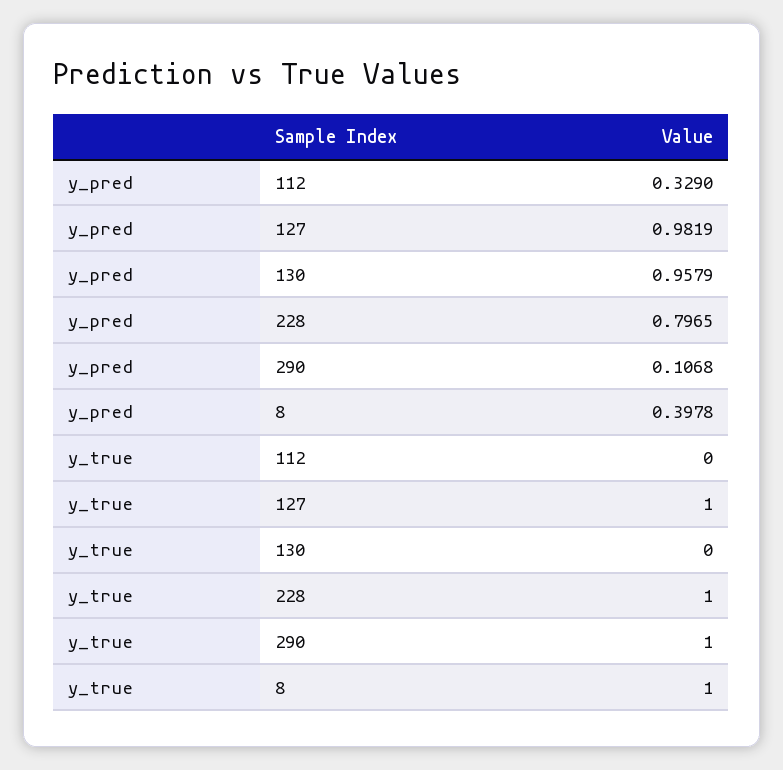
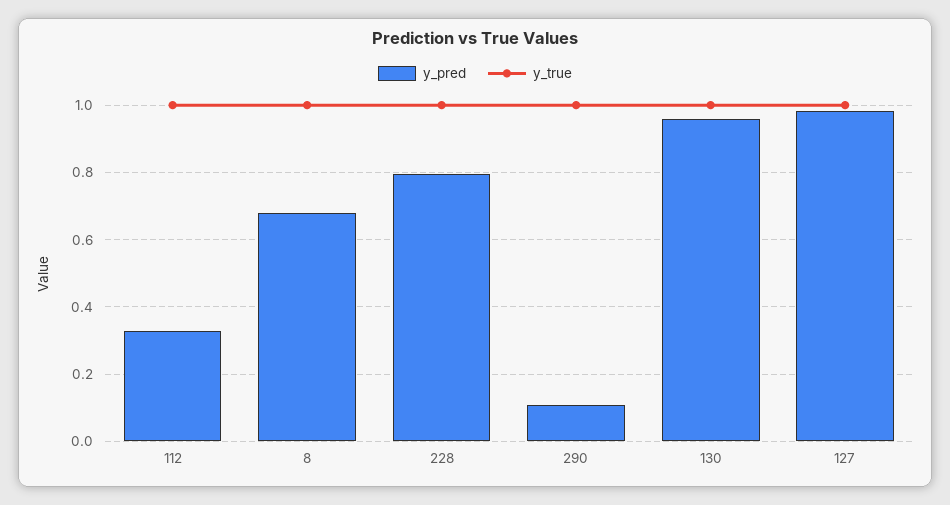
y_pred, 8: 0.3978 -> 0.68
y_true, 112: 0 -> 1
y_true, 130: 0 -> 1

